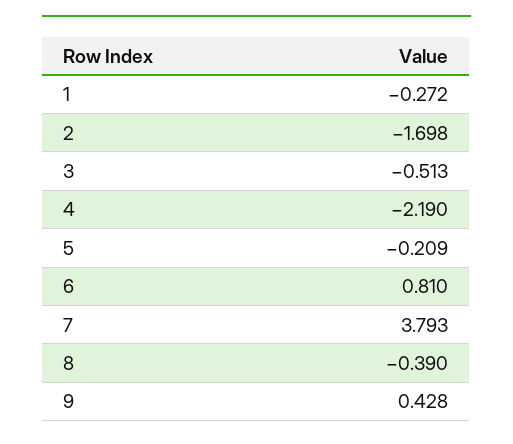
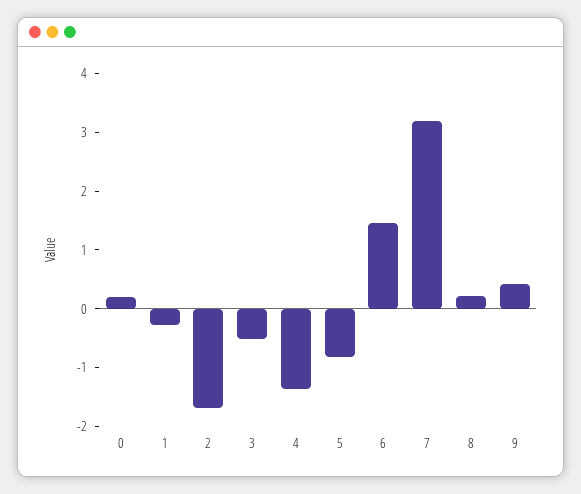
4: -2.19 -> -1.4
5: -0.209 -> -0.8
6: 0.81 -> 1.4
7: 3.793 -> 3.2
8: -0.39 -> 0.2
0: none -> 0.2

